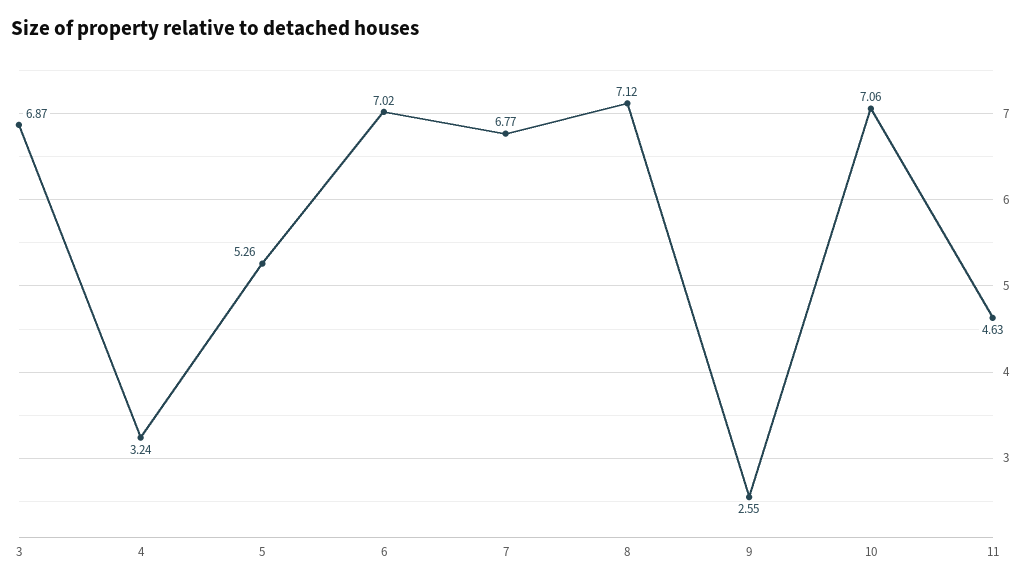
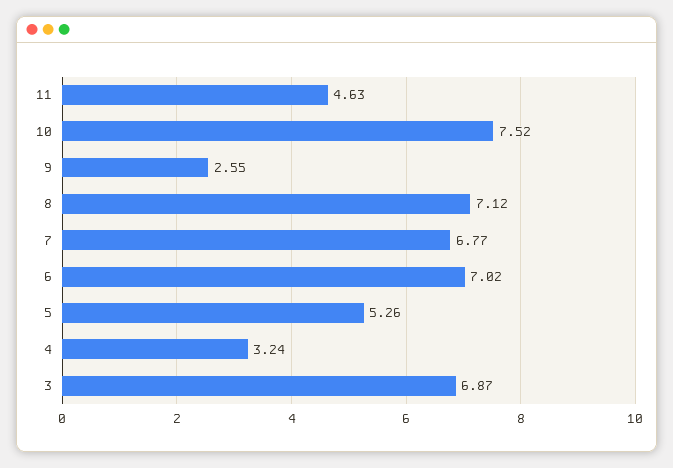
10: 7.06 -> 7.52

